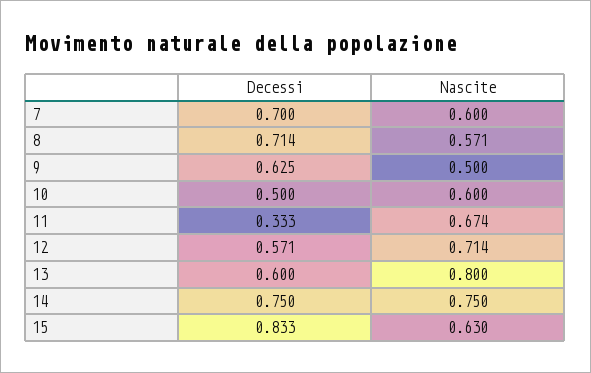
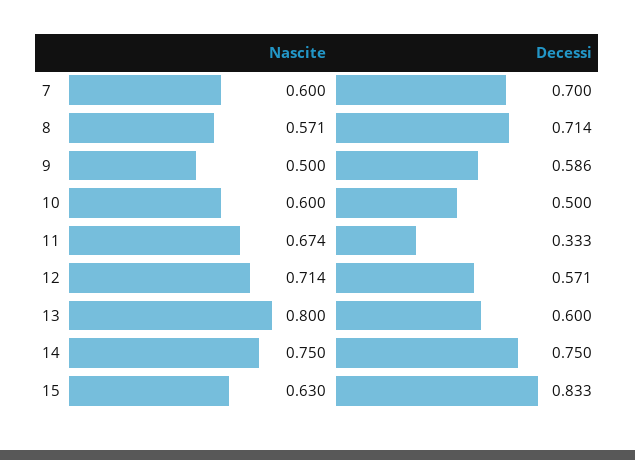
Decessi, 9: 0.625 -> 0.586

